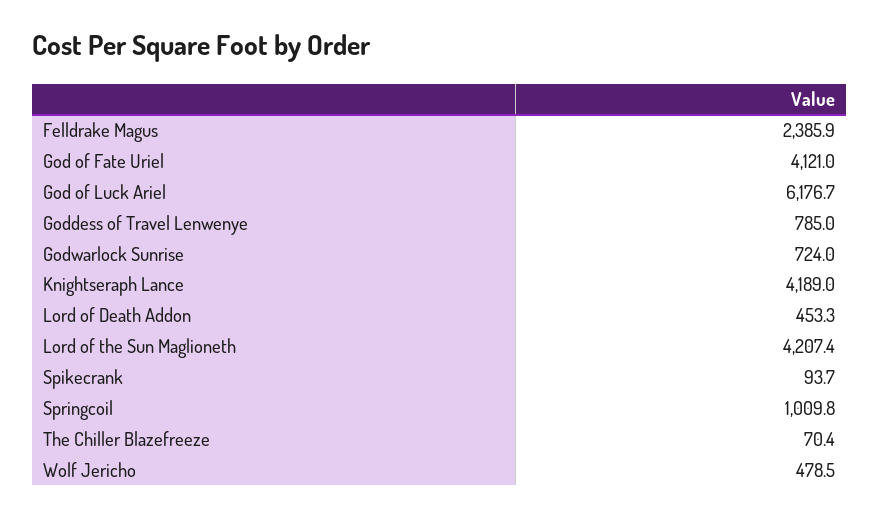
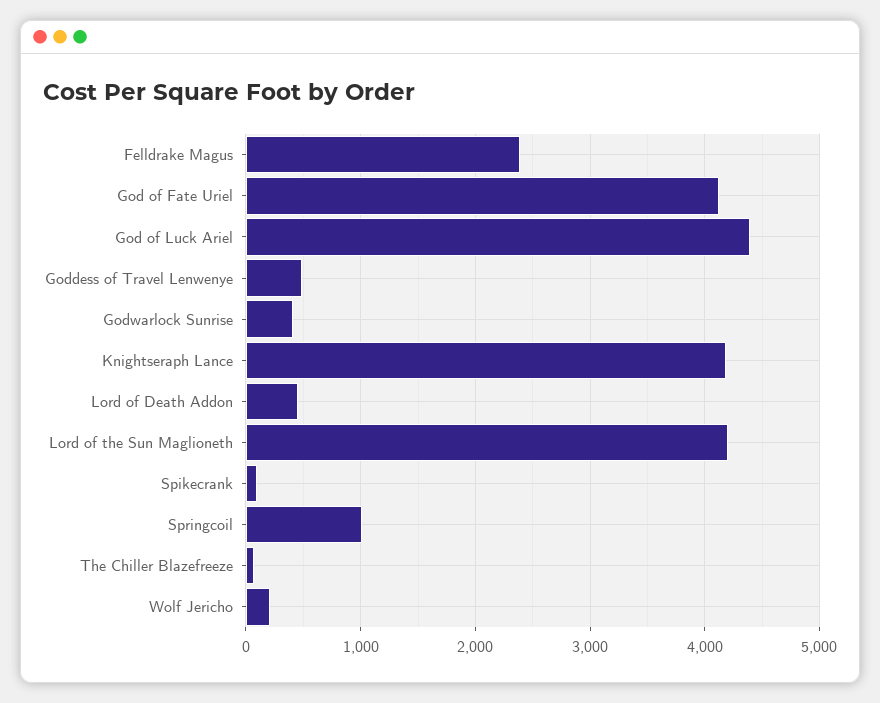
God of Luck Ariel: 6176.7 -> 4400
Goddess of Travel Lenwenye: 785 -> 500
Godwarlock Sunrise: 724 -> 400
Wolf Jericho: 478.5 -> 200

